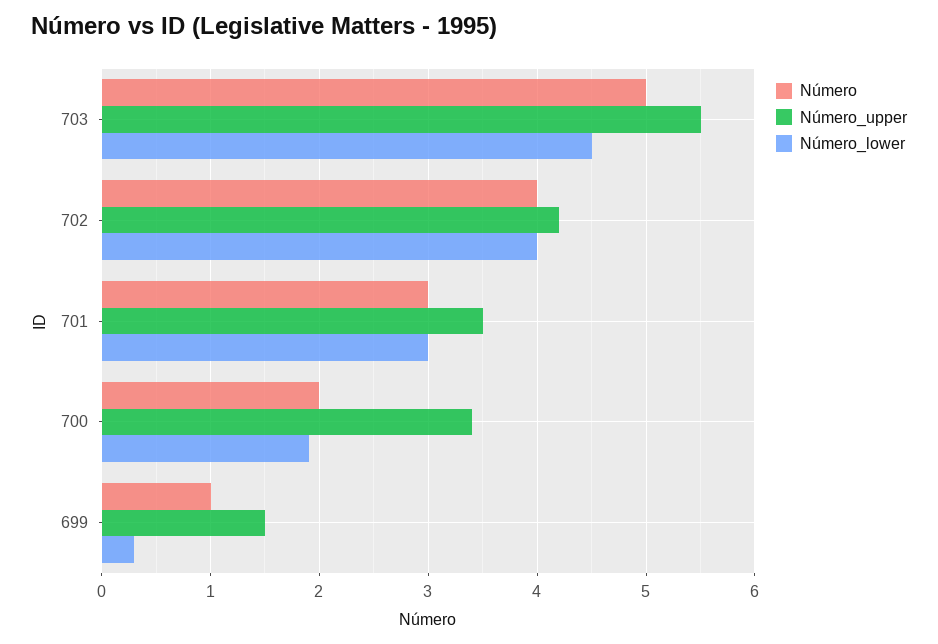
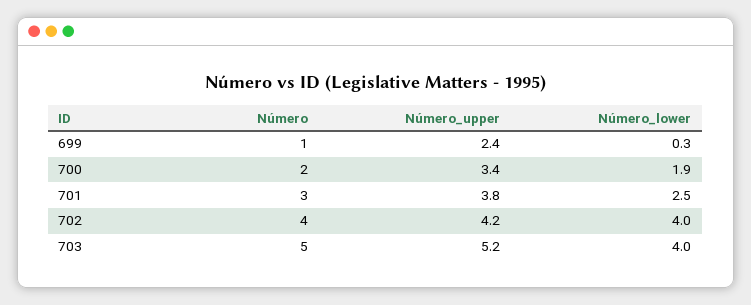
Número_upper, 703: 5.5 -> 5.2
Número_lower, 703: 4.5 -> 4
Número_upper, 701: 3.5 -> 3.8
Número_lower, 701: 3 -> 2.5
Número_upper, 699: 1.5 -> 2.4

